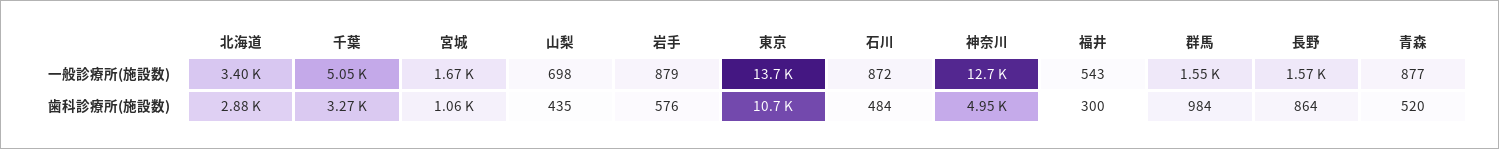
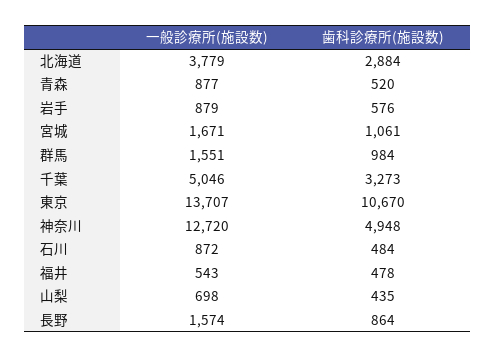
北海道, 一般診療所(施設数): 3400 -> 3779
福井, 歯科診療所(施設数): 300 -> 478

